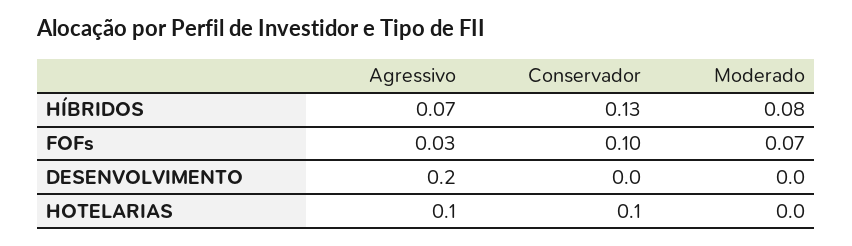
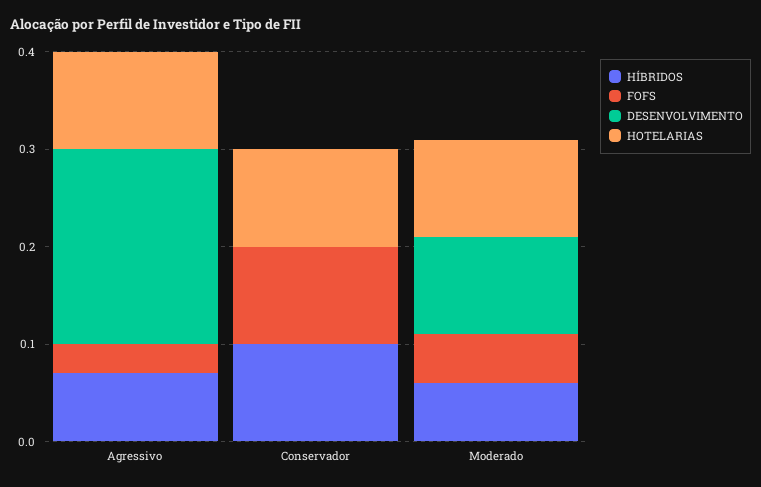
HÍBRIDOS, Conservador: 0.13 -> 0.1
HÍBRIDOS, Moderado: 0.08 -> 0.06
FOFs, Moderado: 0.07 -> 0.05
DESENVOLVIMENTO, Moderado: 0 -> 0.1
HOTELARIAS, Moderado: 0 -> 0.1

